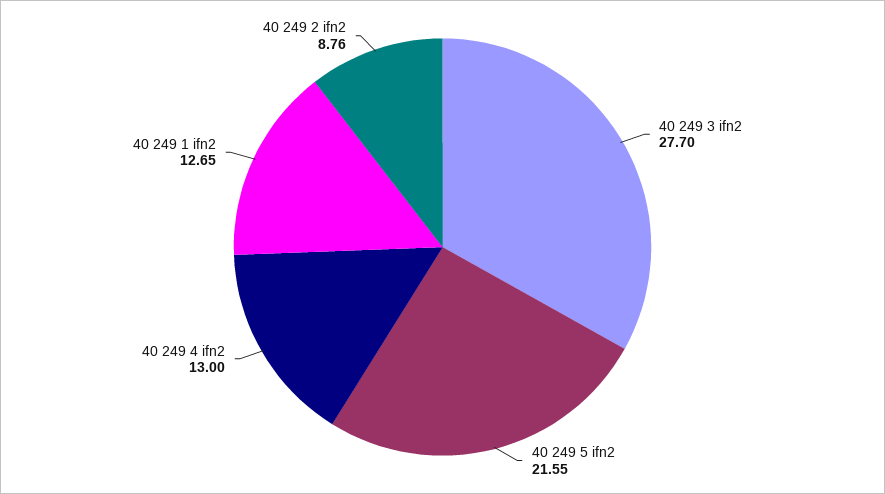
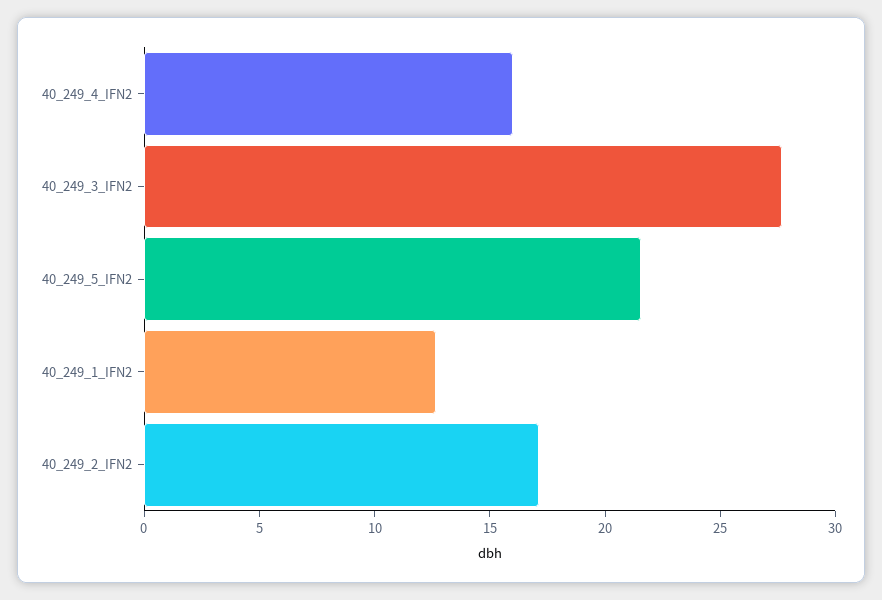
40 249 4 ifn2: 13 -> 16
40 249 2 ifn2: 8.76 -> 17

